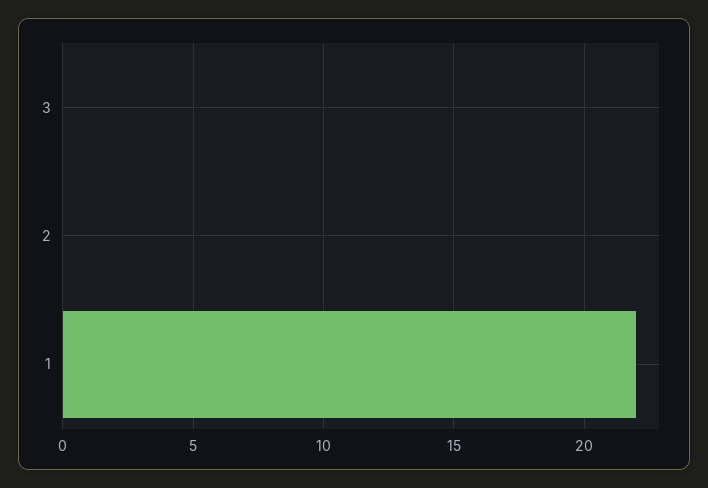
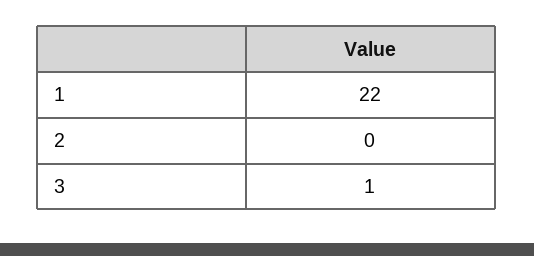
3: 0 -> 1

